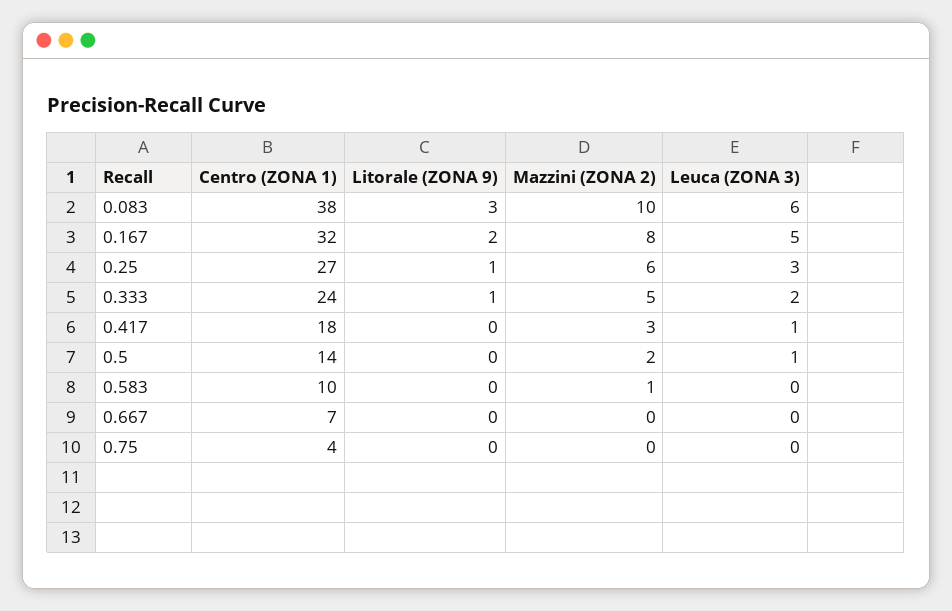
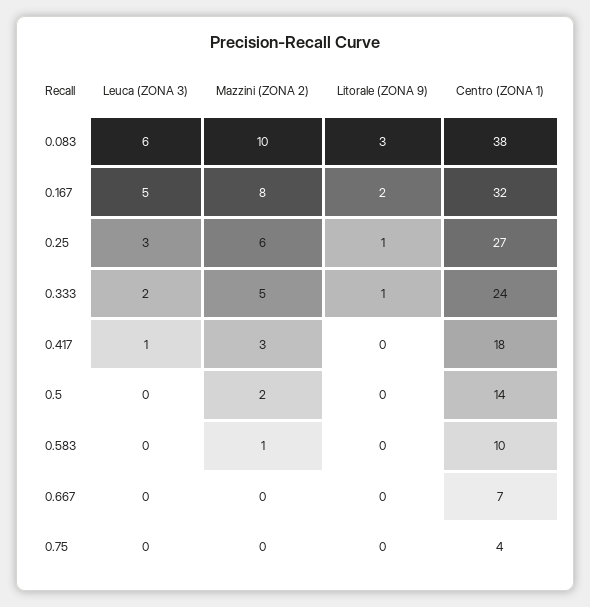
Leuca (ZONA 3), 0.5: 1 -> 0

